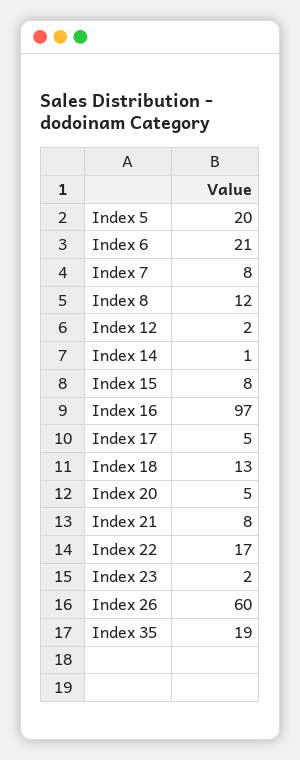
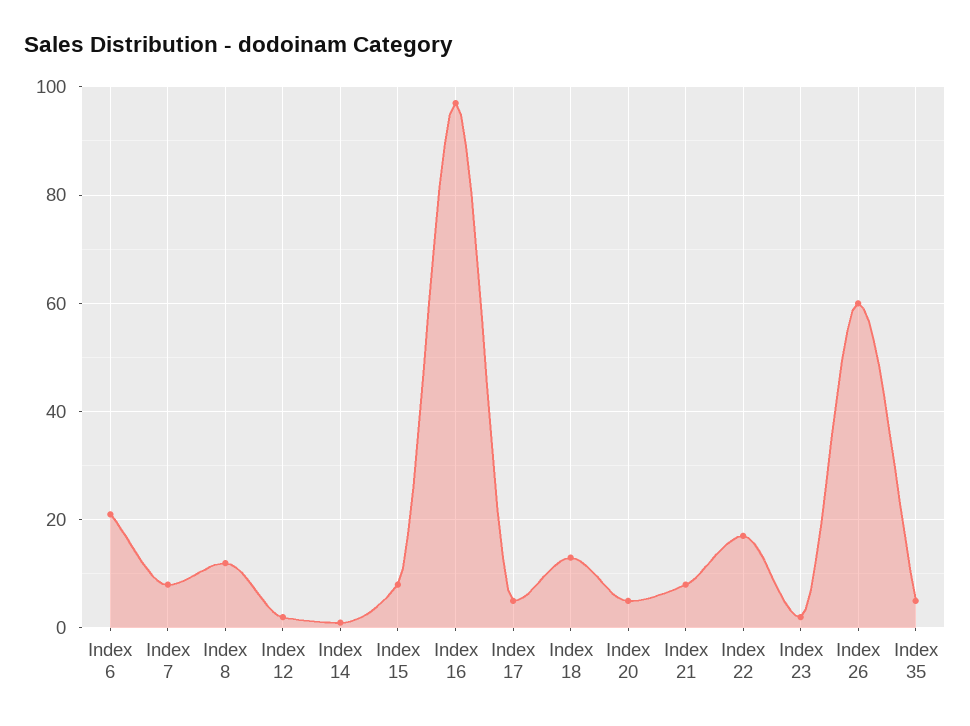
Index 5: 20 -> none
Index 35: 19 -> 5

